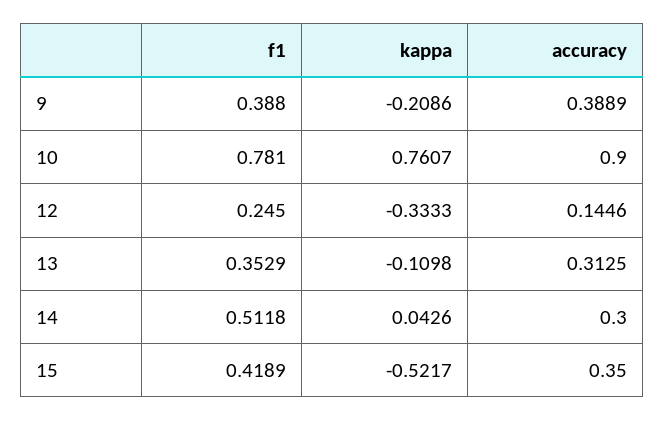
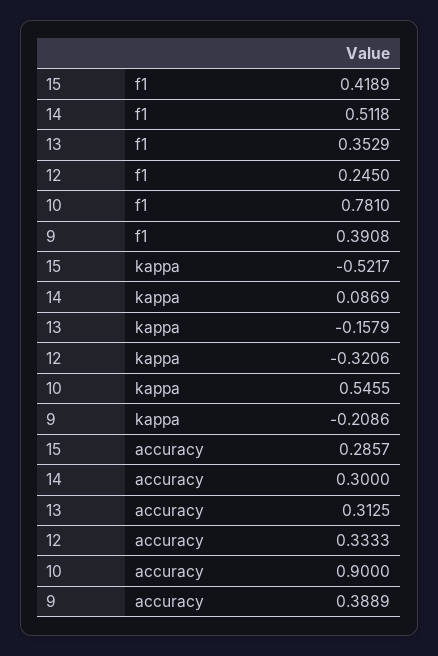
f1, 9: 0.388 -> 0.3908
kappa, 10: 0.7607 -> 0.5455
kappa, 12: -0.3333 -> -0.3206
accuracy, 12: 0.1446 -> 0.3333
kappa, 13: -0.1098 -> -0.1579
kappa, 14: 0.0426 -> 0.0869
accuracy, 15: 0.35 -> 0.2857

